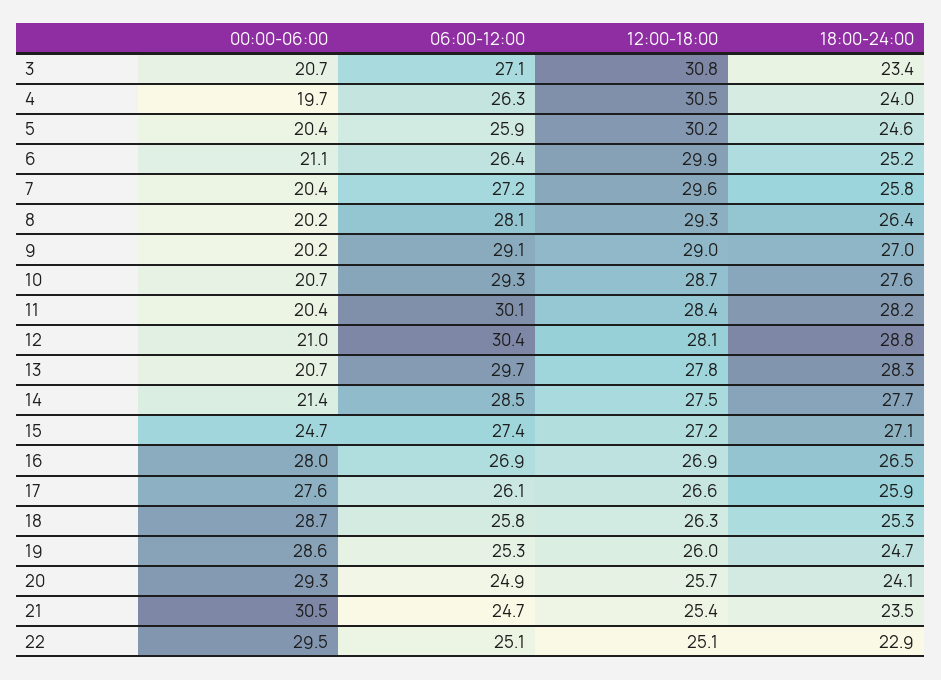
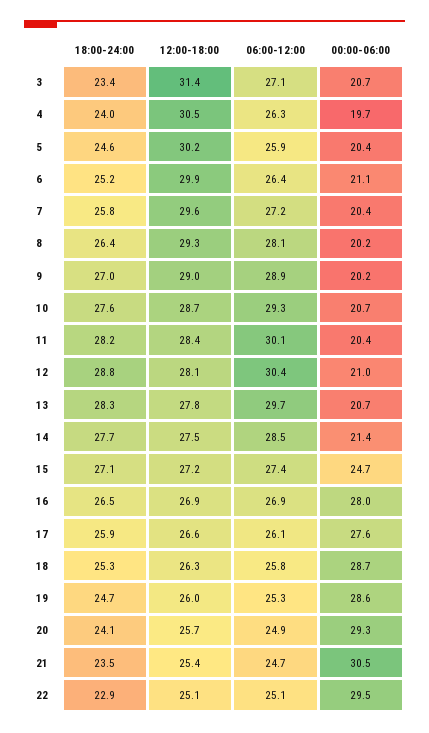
12:00-18:00, 3: 30.8 -> 31.4
06:00-12:00, 9: 29.1 -> 28.9

